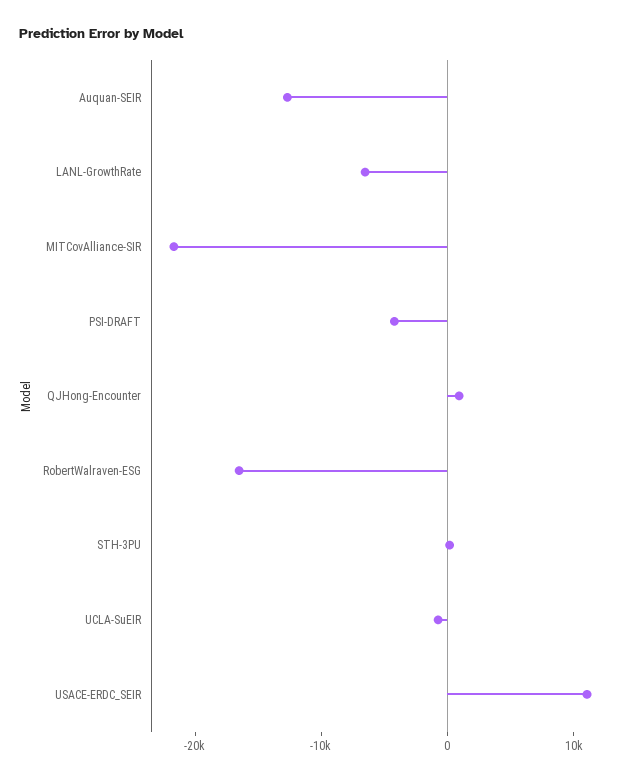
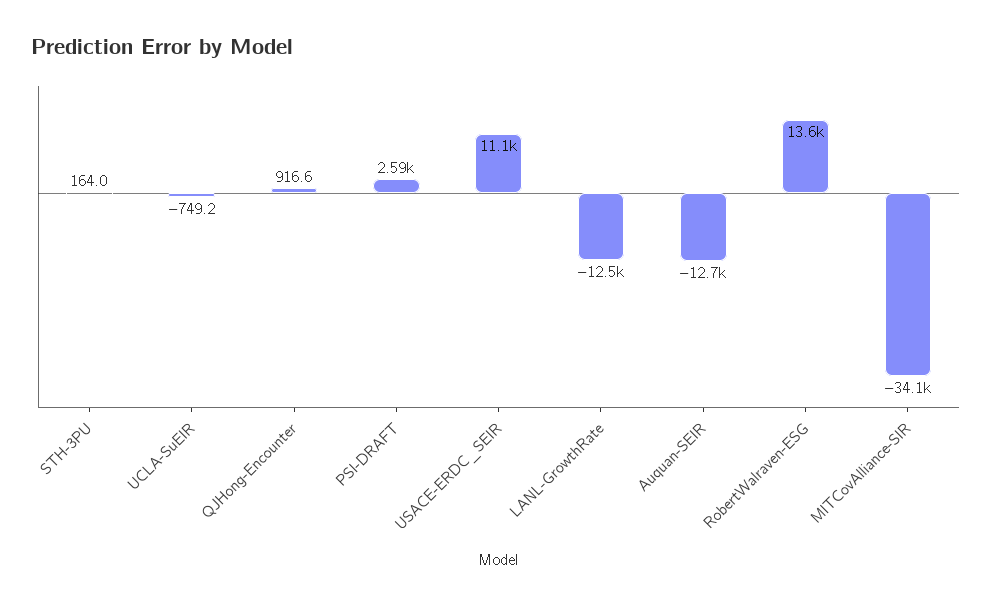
LANL-GrowthRate: -6000 -> -12500
MITCovAlliance-SIR: -22000 -> -34100
PSI-DRAFT: -4000 -> 2590
RobertWalraven-ESG: -16000 -> 13600

